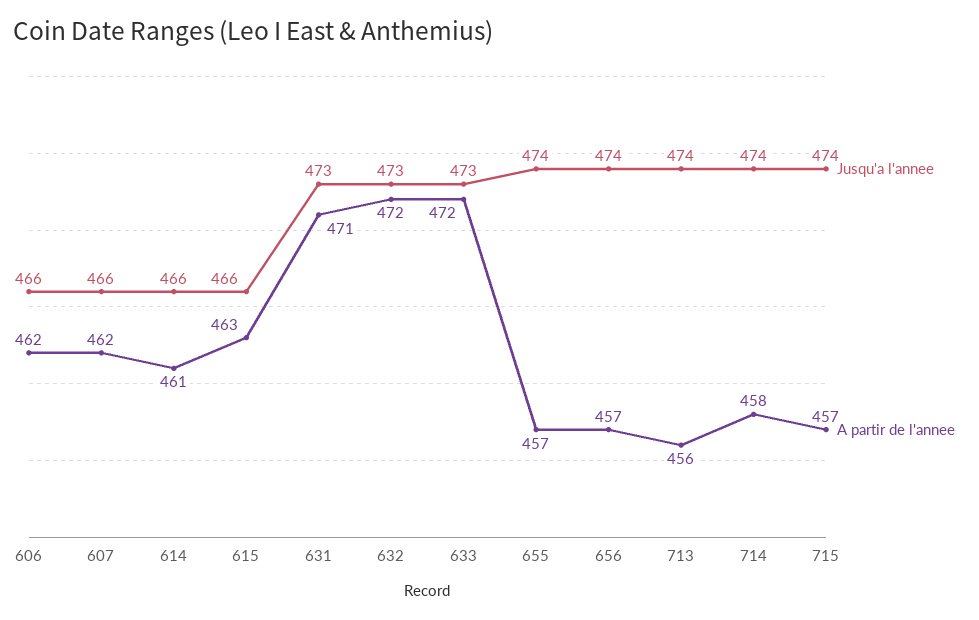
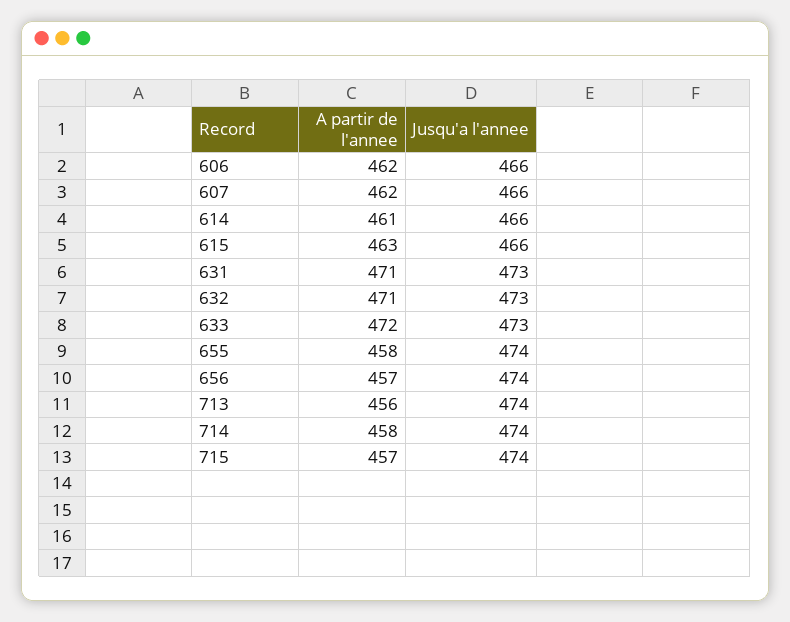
A partir de l'annee, 632: 472 -> 471
A partir de l'annee, 655: 457 -> 458

